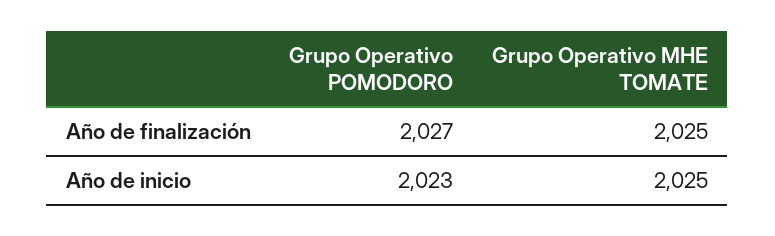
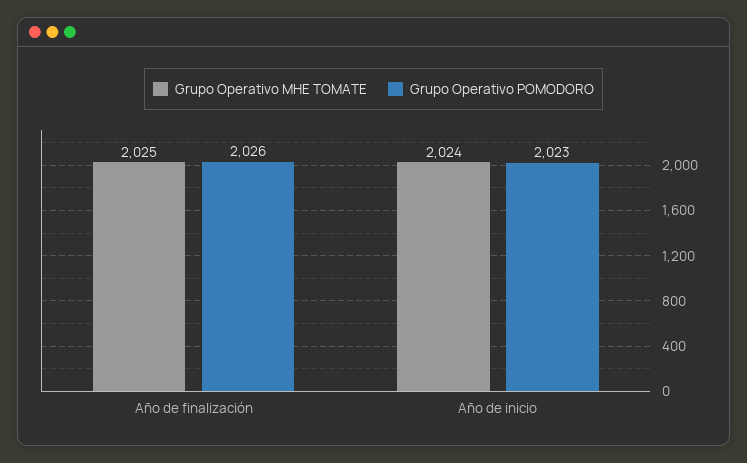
Grupo Operativo POMODORO, Año de finalización: 2027 -> 2026
Grupo Operativo MHE TOMATE, Año de inicio: 2025 -> 2024

